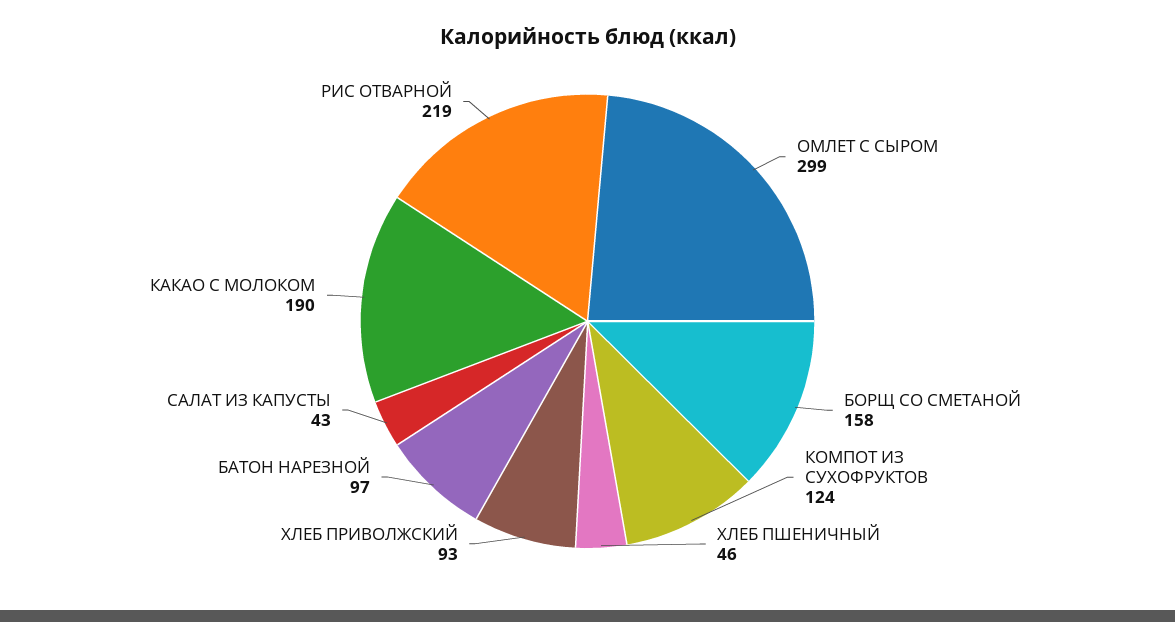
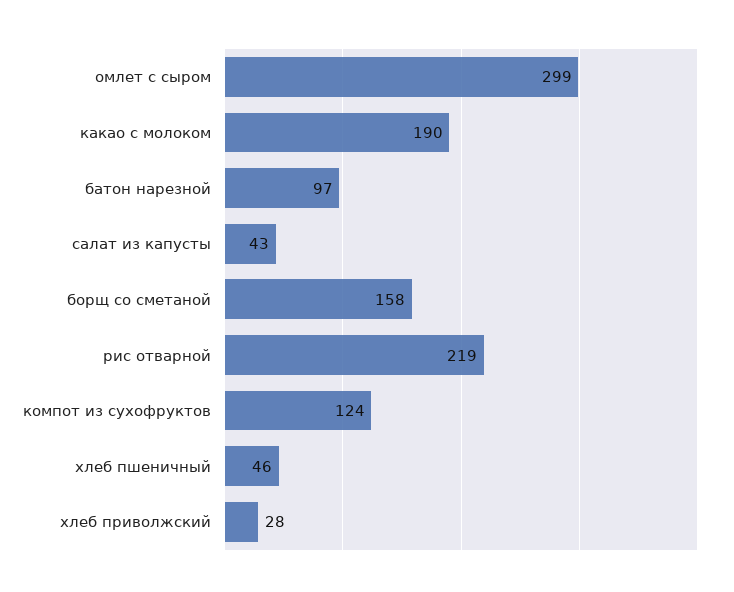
ХЛЕБ ПРИВОЛЖСКИЙ: 93 -> 28

